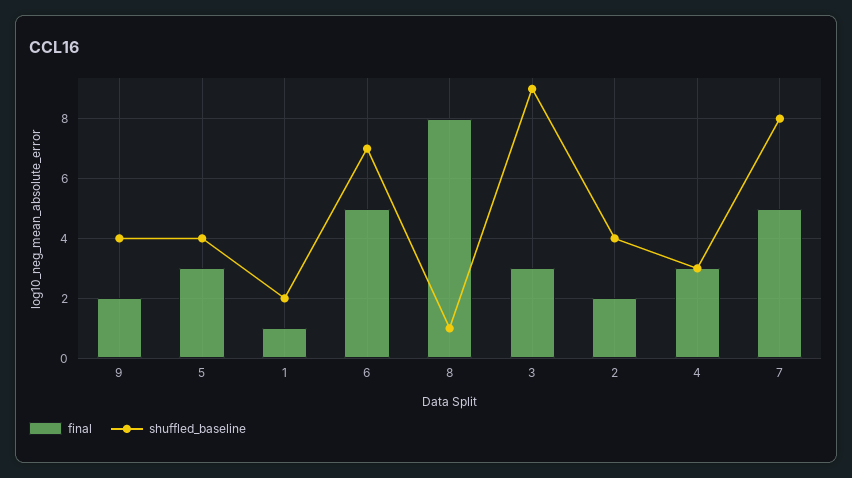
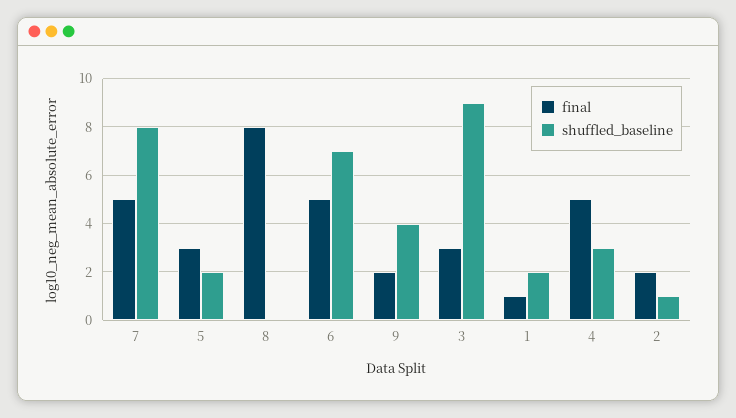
shuffled_baseline, 5: 4 -> 2
shuffled_baseline, 8: 1 -> 0
shuffled_baseline, 2: 4 -> 1
final, 4: 3 -> 5

